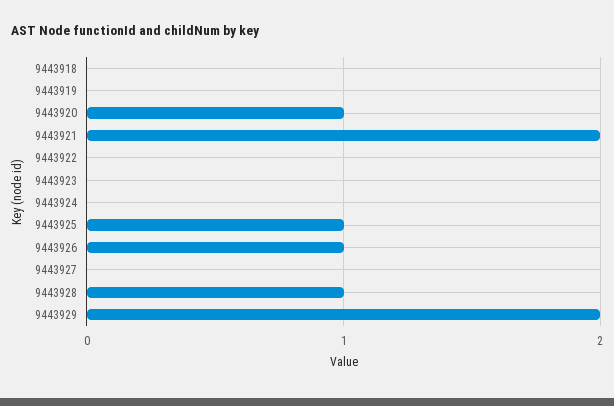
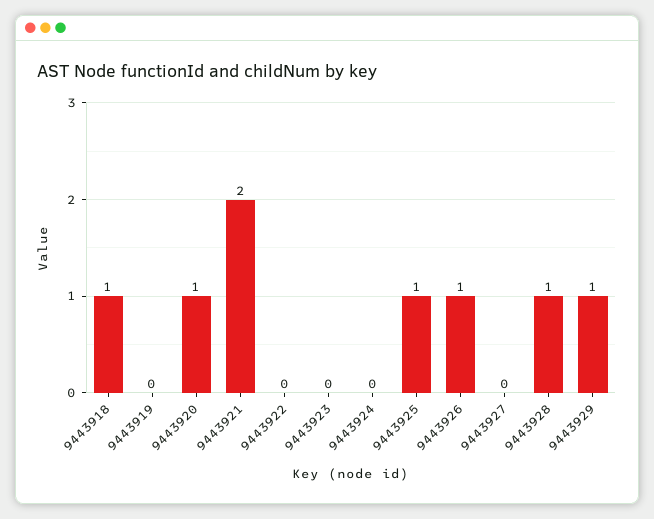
9443918: 0 -> 1
9443929: 2 -> 1

